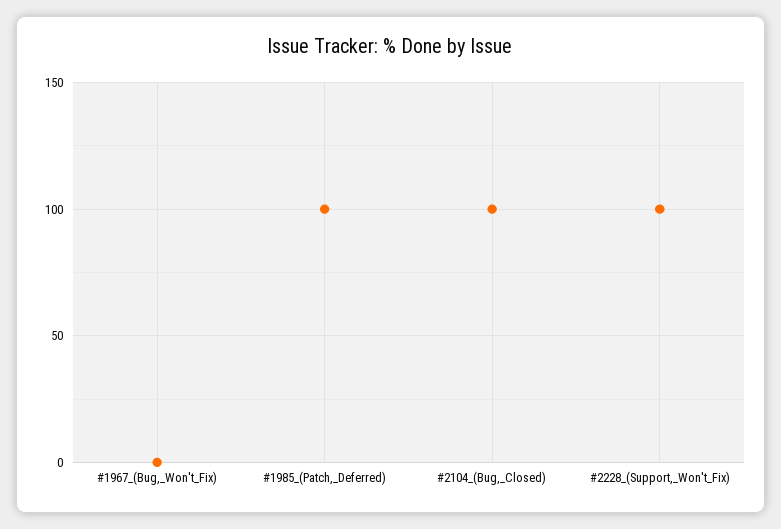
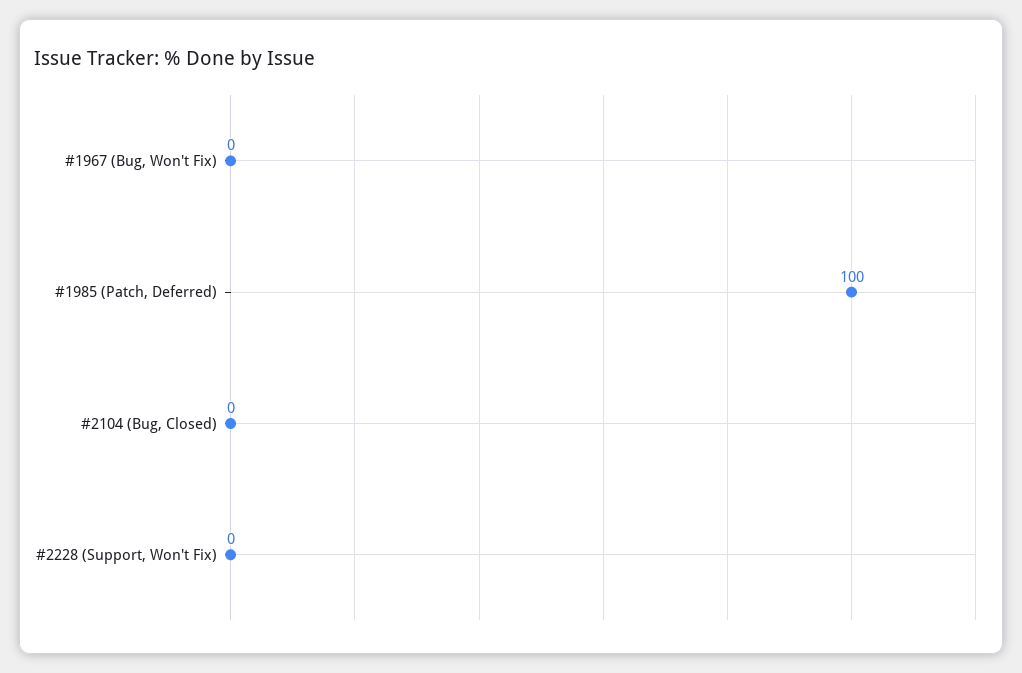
#2104_(Bug,_Closed): 100 -> 0
#2228_(Support,_Won't_Fix): 100 -> 0

